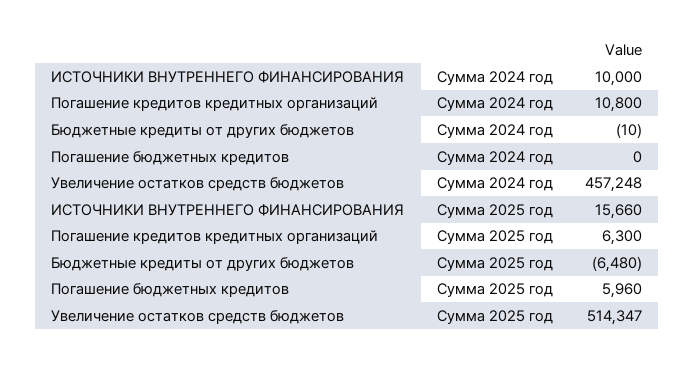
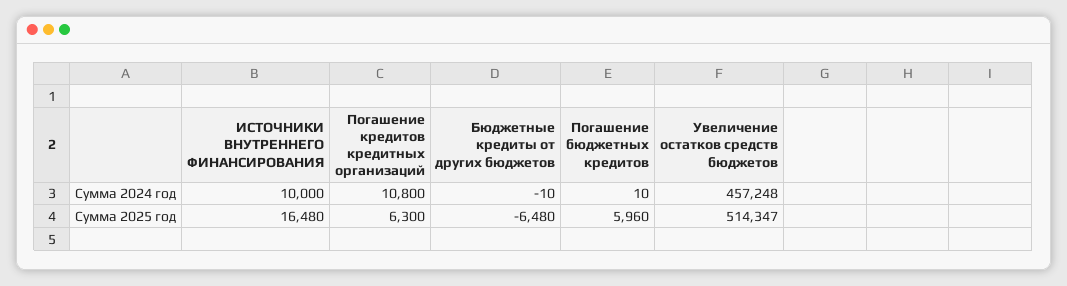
Погашение бюджетных кредитов, Сумма 2024 год: 0 -> 10
ИСТОЧНИКИ ВНУТРЕННЕГО ФИНАНСИРОВАНИЯ, Сумма 2025 год: 15660 -> 16480

